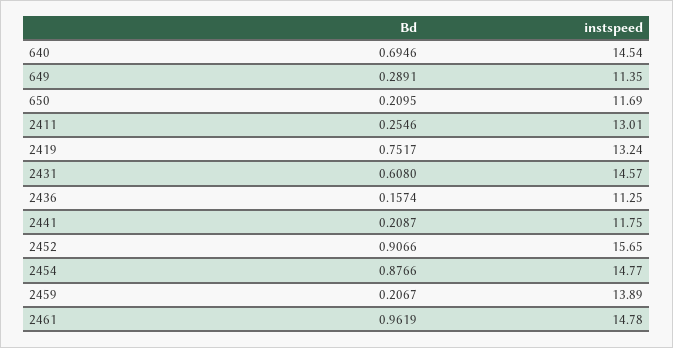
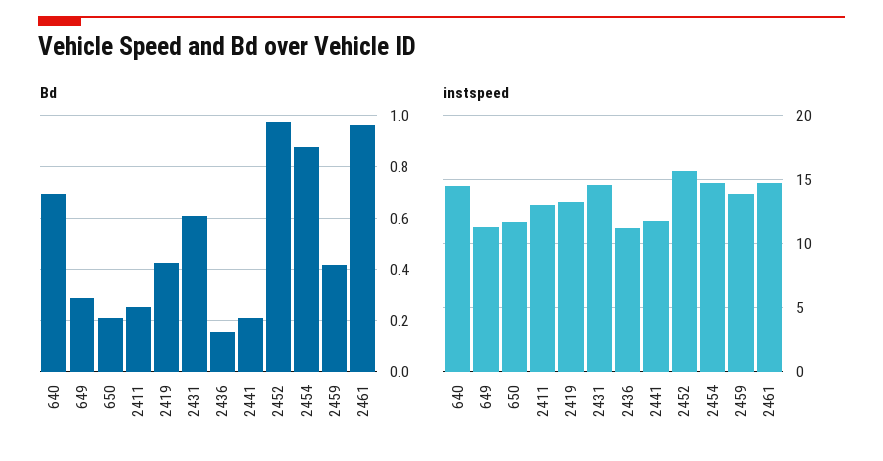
Bd, 2419: 0.7517 -> 0.425
Bd, 2452: 0.9066 -> 0.975
Bd, 2459: 0.2067 -> 0.425

